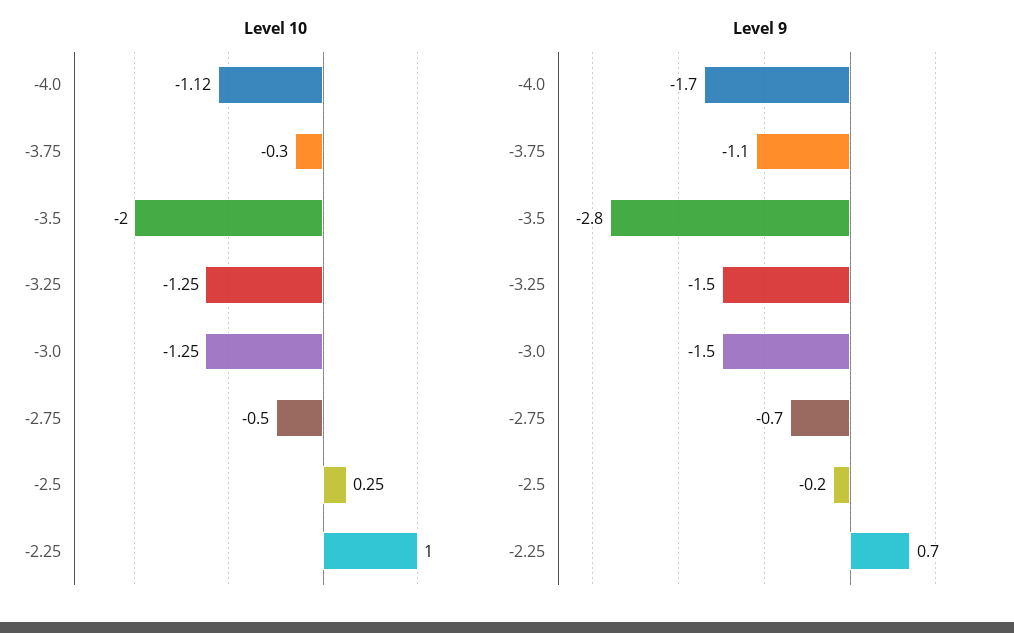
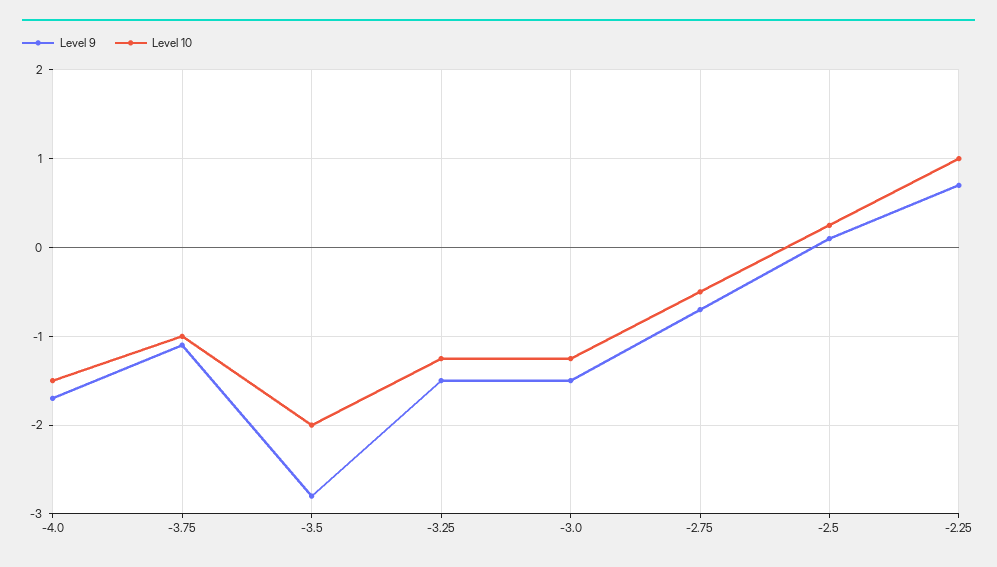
Level 10, -4.0: -1.12 -> -1.5
Level 10, -3.75: -0.3 -> -1
Level 9, -2.5: -0.2 -> 0.1

